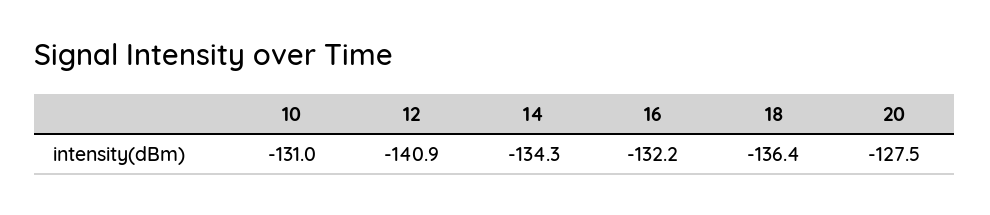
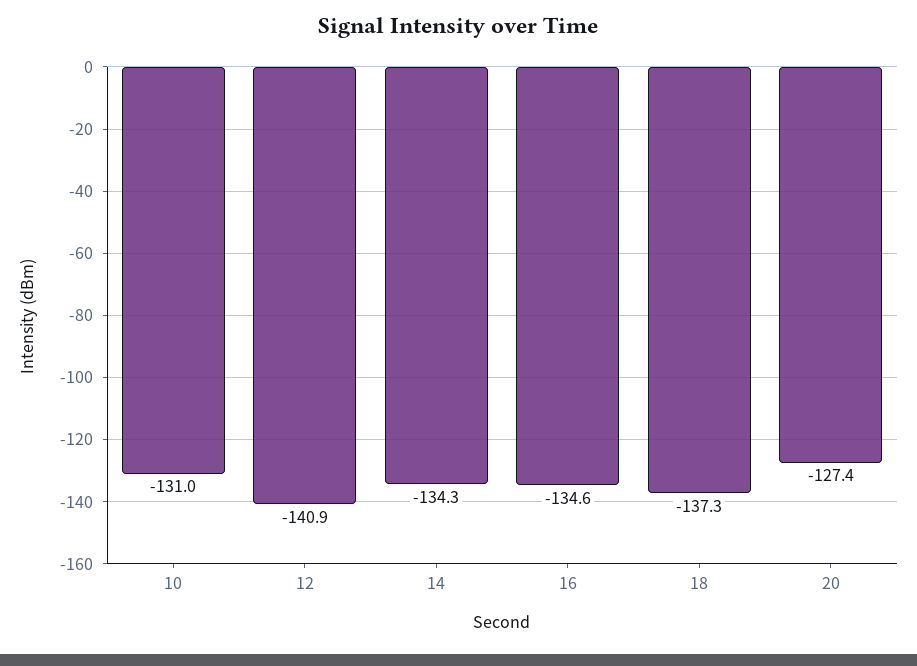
16: -132.2 -> -134.6
18: -136.4 -> -137.3
20: -127.5 -> -127.4

